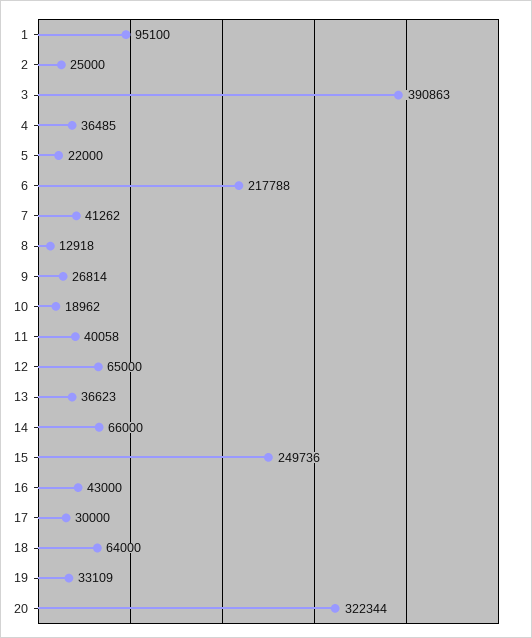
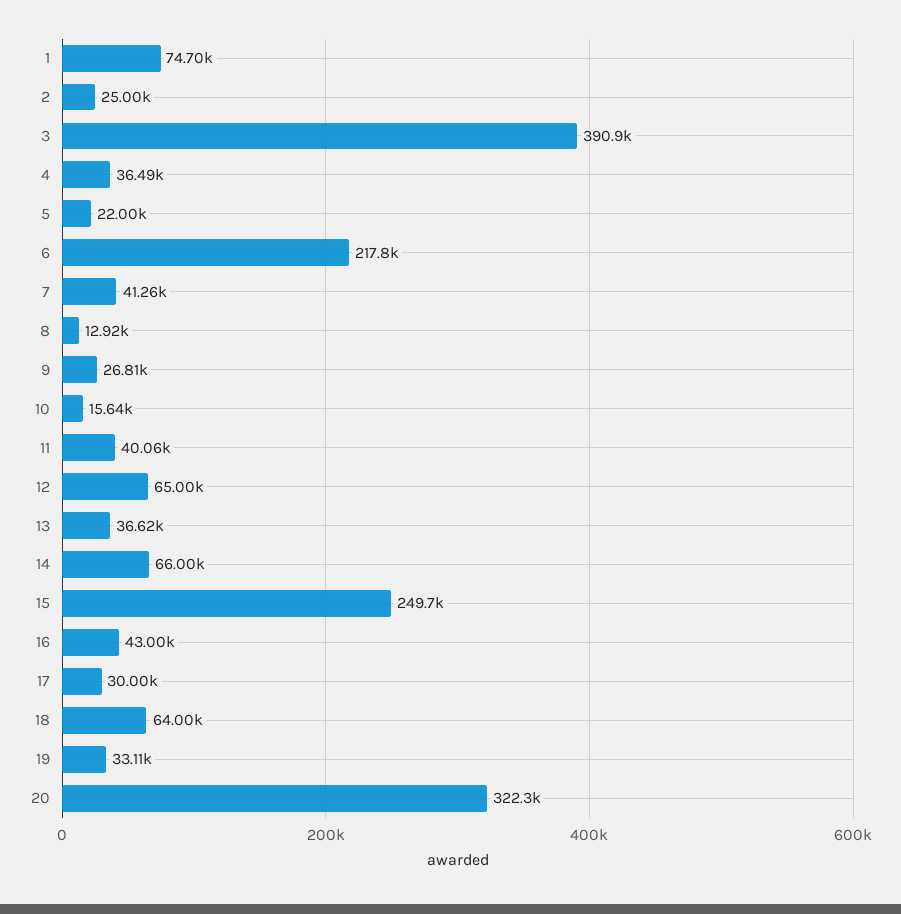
1: 95100 -> 74700
10: 18962 -> 15640

